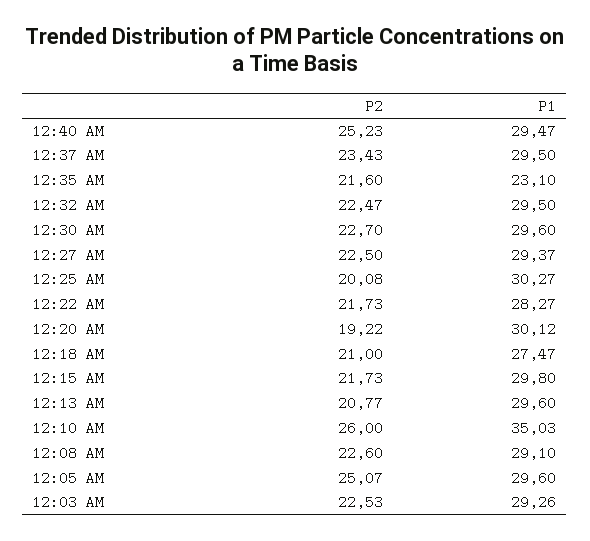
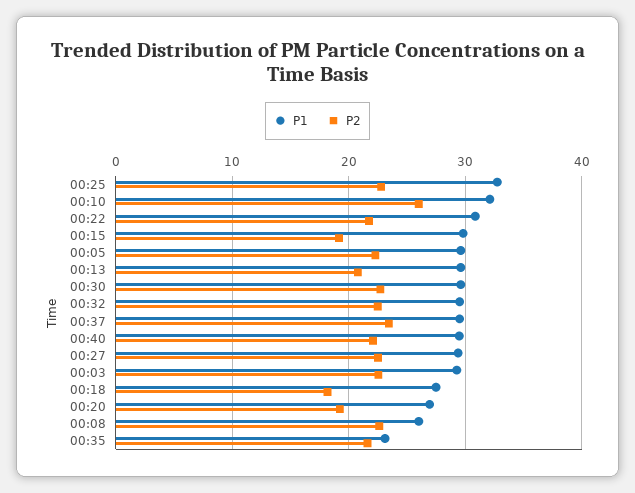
P2, 12:40 AM: 25.23 -> 22
P2, 12:25 AM: 20.08 -> 23
P1, 12:25 AM: 30.27 -> 33
P1, 12:22 AM: 28.27 -> 31
P1, 12:20 AM: 30.12 -> 27
P2, 12:18 AM: 21 -> 18
P2, 12:15 AM: 21.73 -> 19
P1, 12:10 AM: 35.03 -> 32
P1, 12:08 AM: 29.1 -> 26
P2, 12:05 AM: 25.07 -> 22

